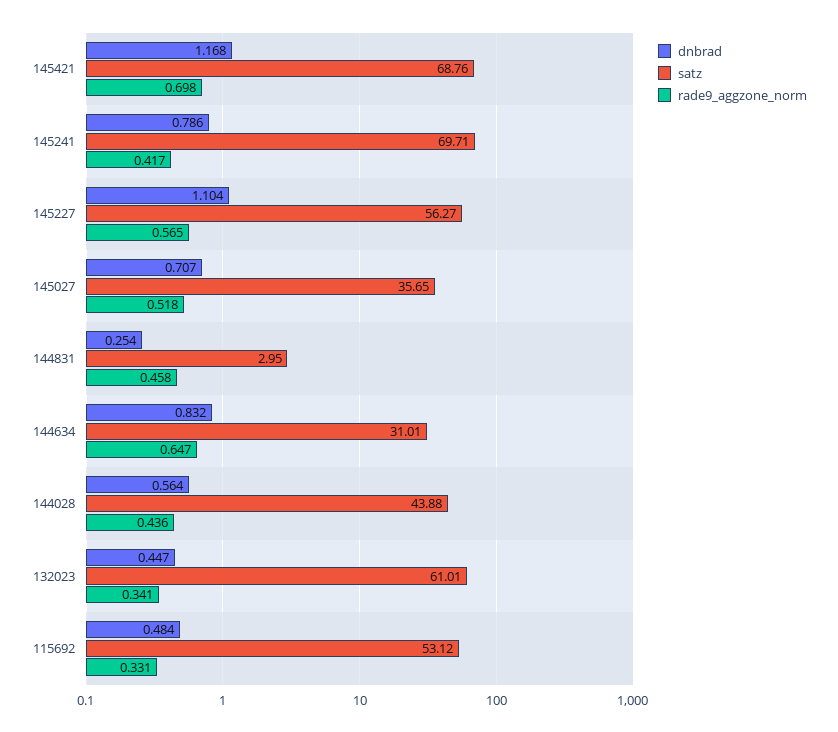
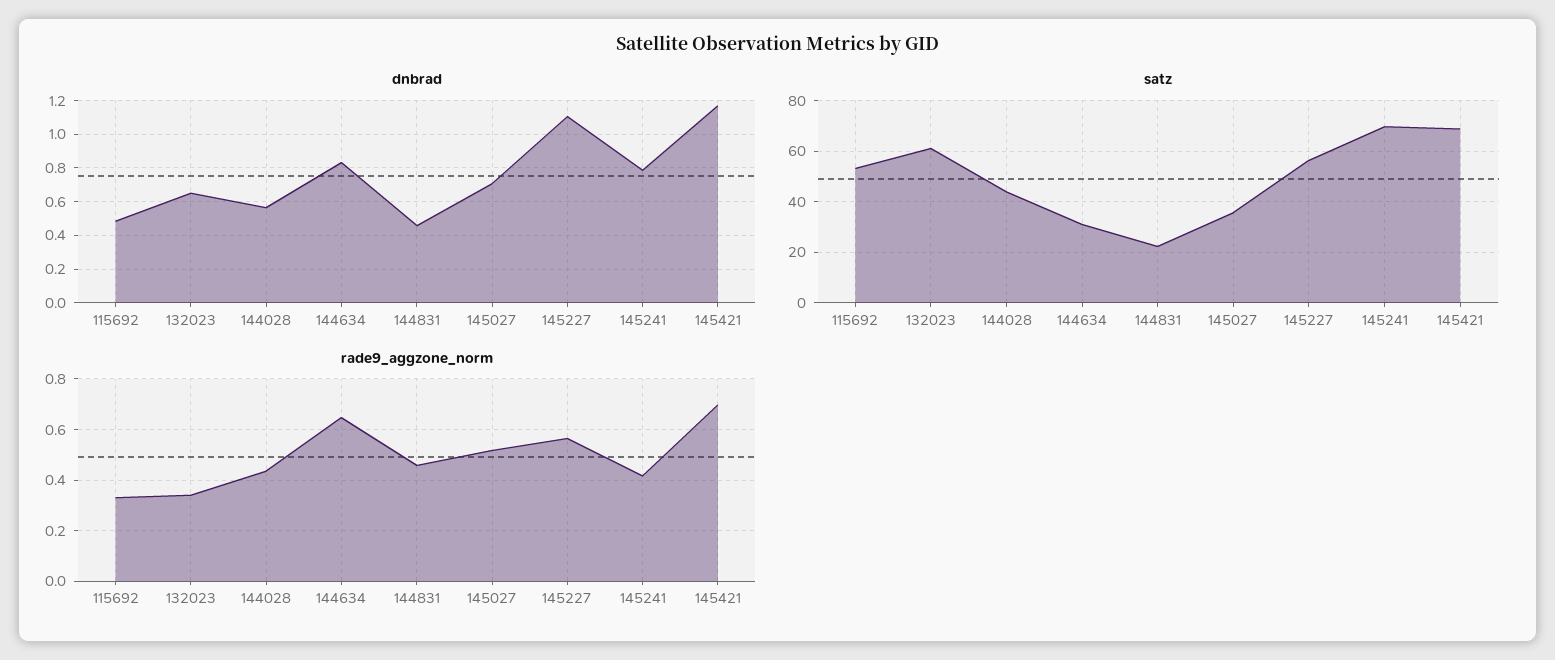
dnbrad, 144831: 0.254 -> 0.45
satz, 144831: 2.95 -> 22.5
dnbrad, 132023: 0.447 -> 0.65

